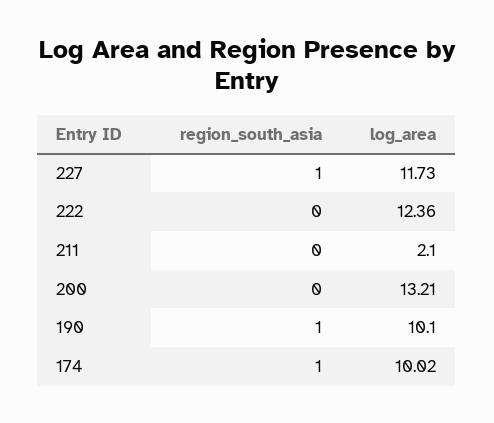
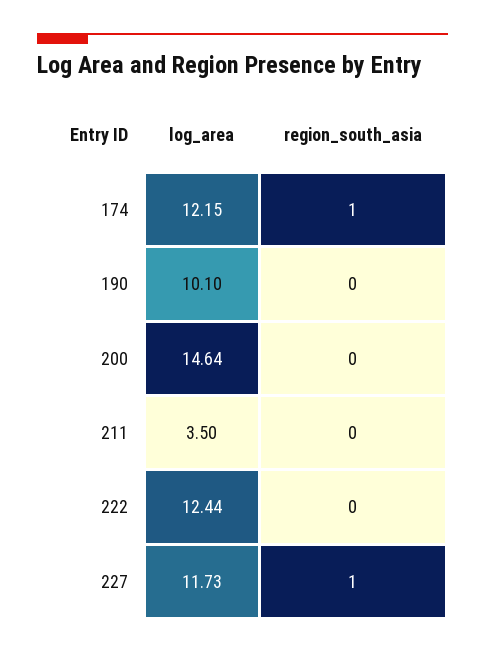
log_area, 222: 12.36 -> 12.44
log_area, 211: 2.1 -> 3.5
log_area, 200: 13.21 -> 14.64
region_south_asia, 190: 1 -> 0
log_area, 174: 10.02 -> 12.15

